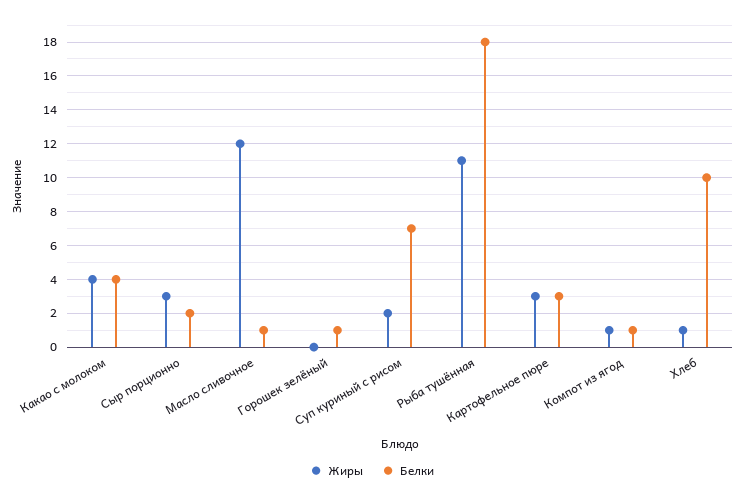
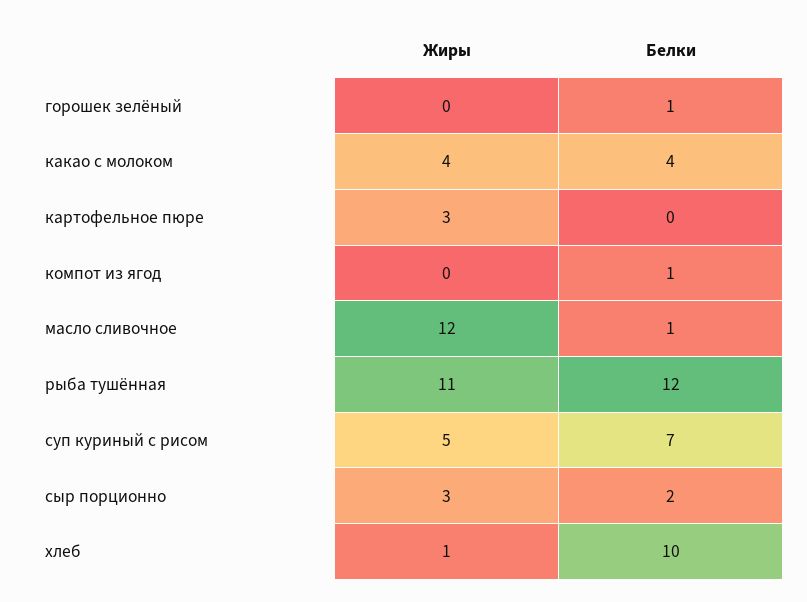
Жиры, Суп куриный с рисом: 2 -> 5
Белки, Рыба тушённая: 18 -> 12
Белки, Картофельное пюре: 3 -> 0
Жиры, Компот из ягод: 1 -> 0

